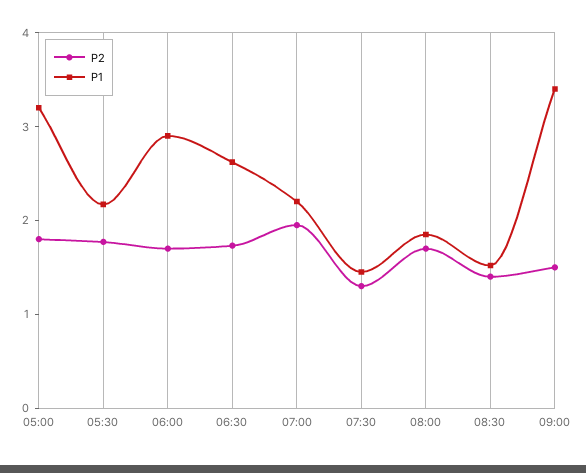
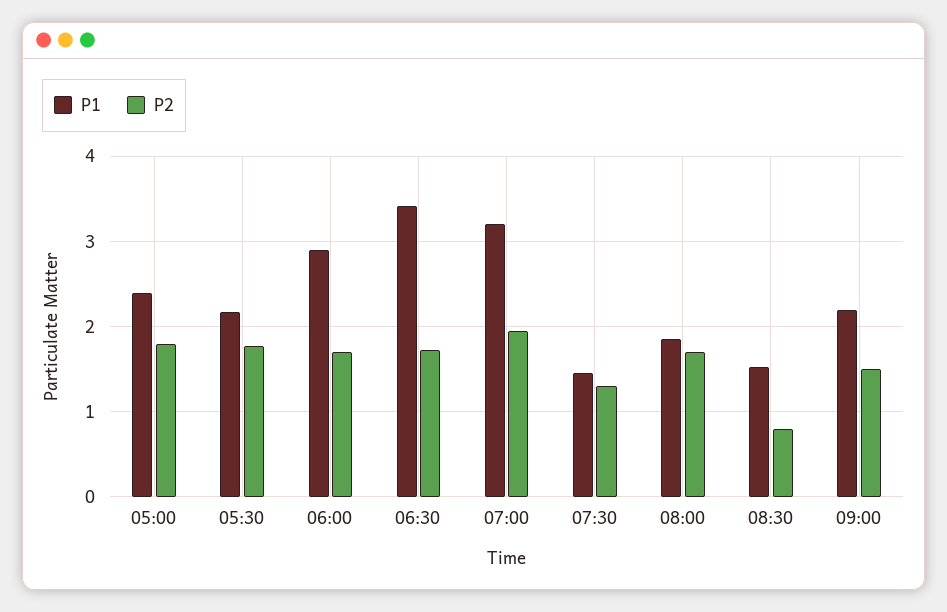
P1, 05:00: 3.2 -> 2.4
P1, 06:30: 2.6 -> 3.4
P1, 07:00: 2.2 -> 3.2
P2, 08:30: 1.4 -> 0.8
P1, 09:00: 3.4 -> 2.2

